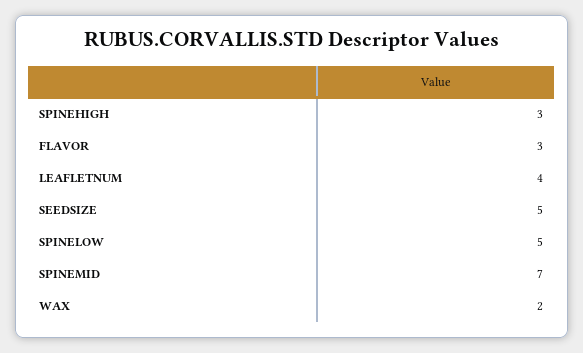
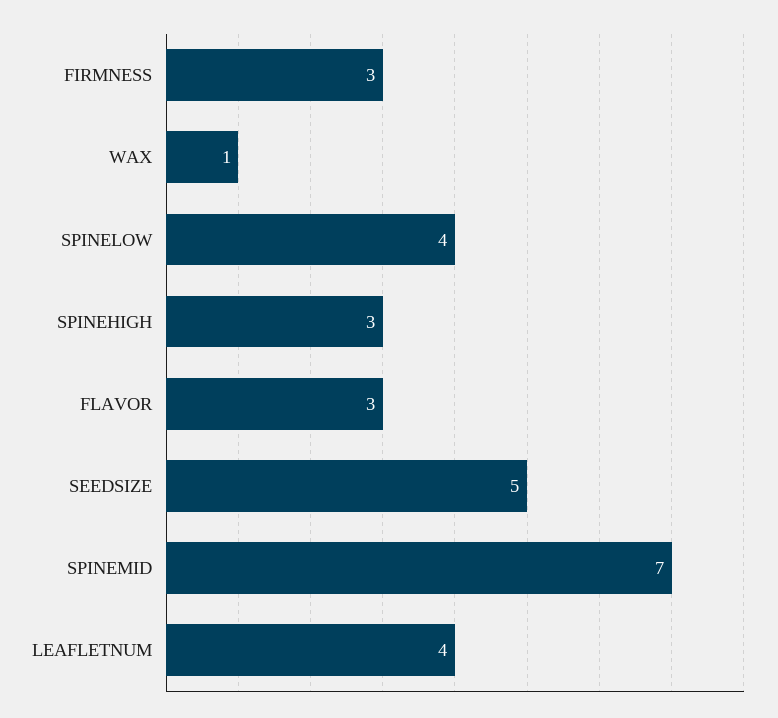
SPINELOW: 5 -> 4
WAX: 2 -> 1
FIRMNESS: none -> 3

